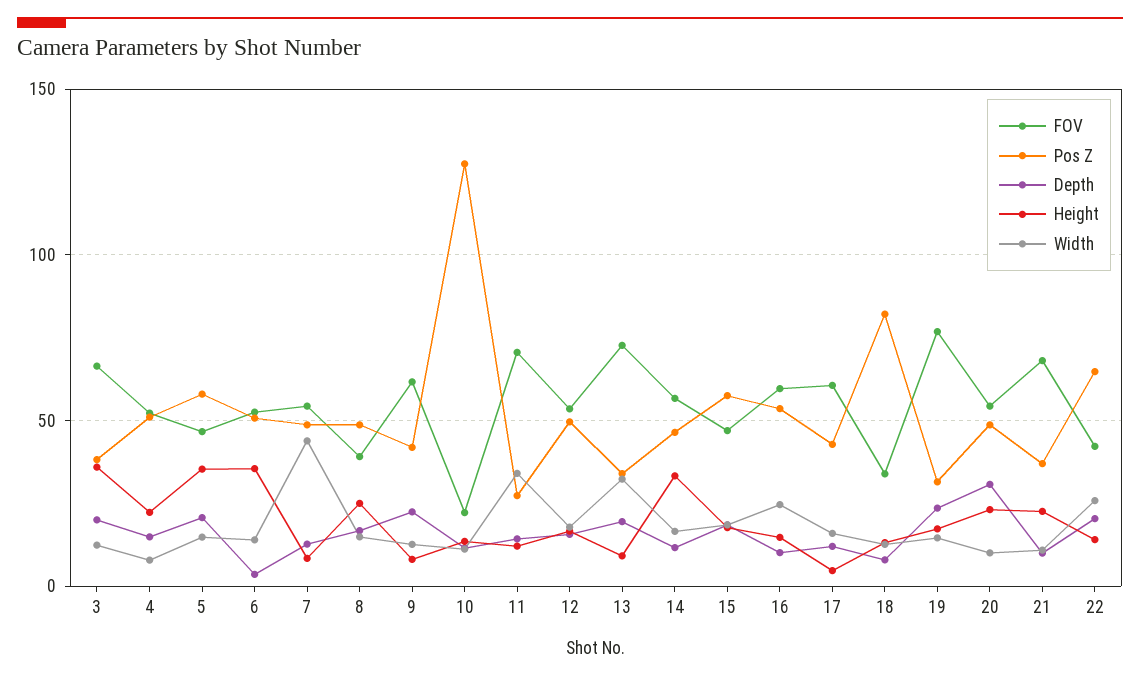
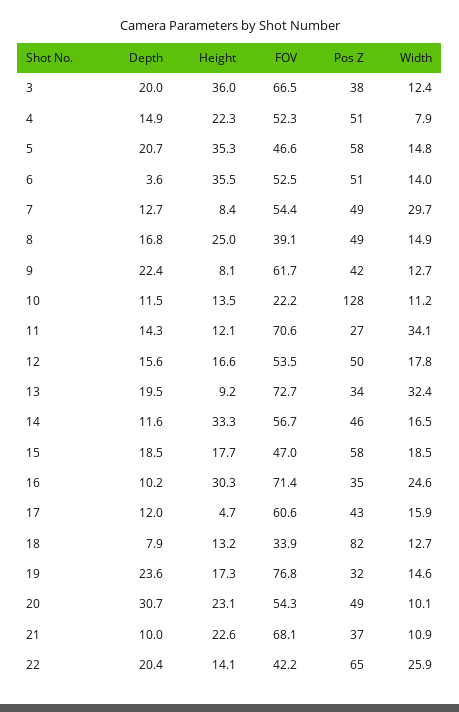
Width, 7: 45 -> 29.7
FOV, 16: 60 -> 71.4
Pos Z, 16: 55 -> 35
Height, 16: 15 -> 30.3

